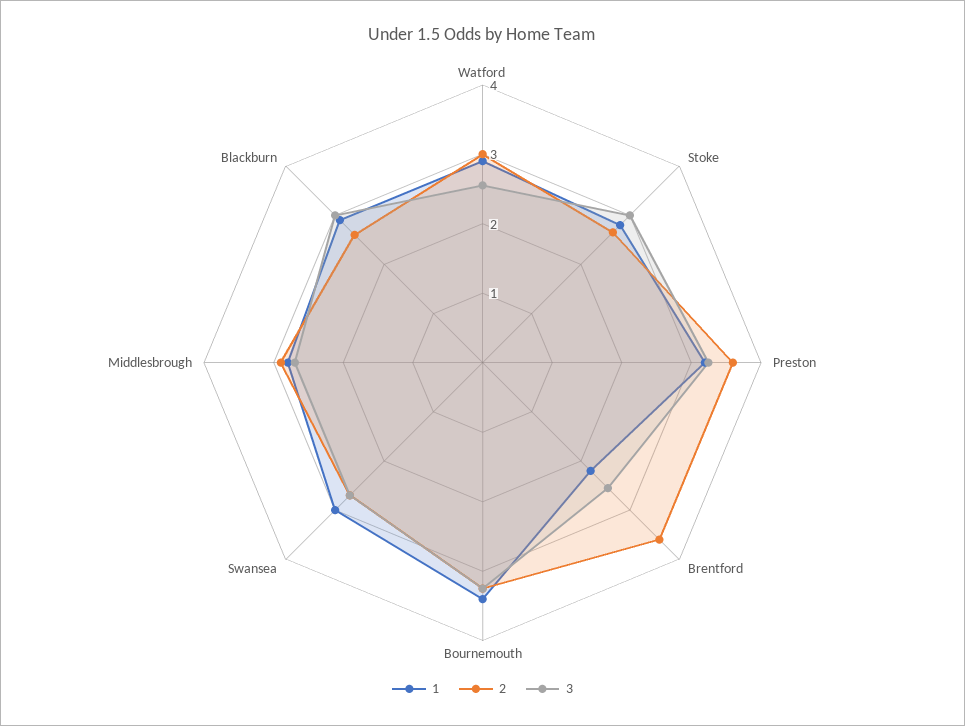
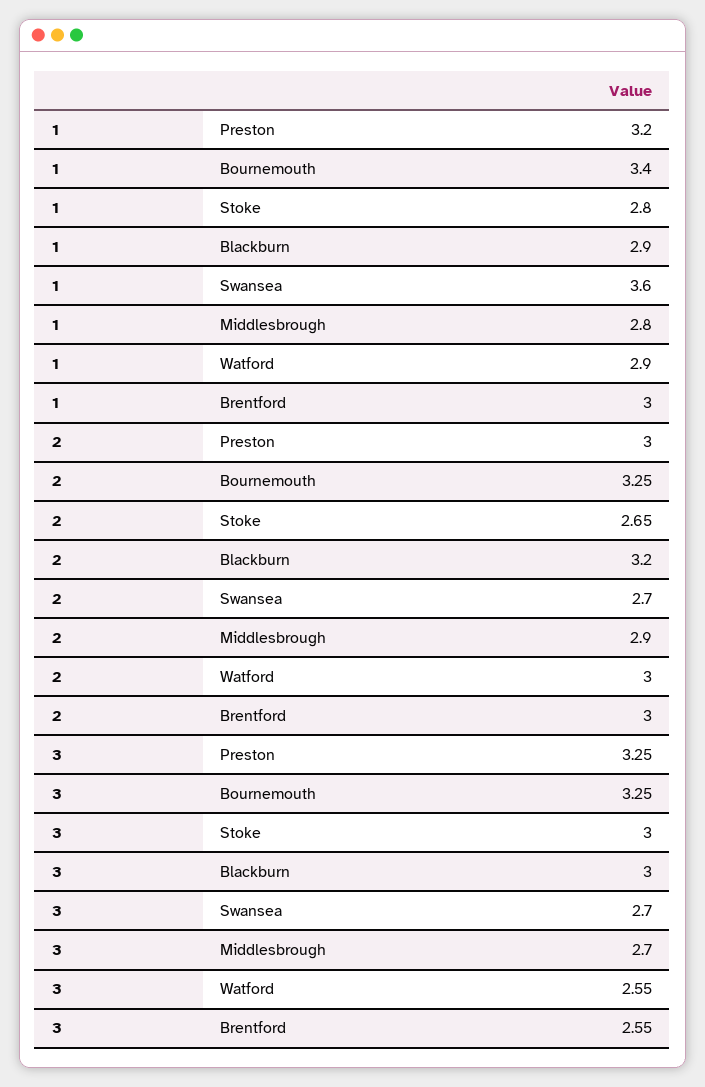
2, Preston: 3.6 -> 3
1, Brentford: 2.2 -> 3
2, Brentford: 3.6 -> 3
1, Swansea: 3 -> 3.6
2, Blackburn: 2.6 -> 3.2

